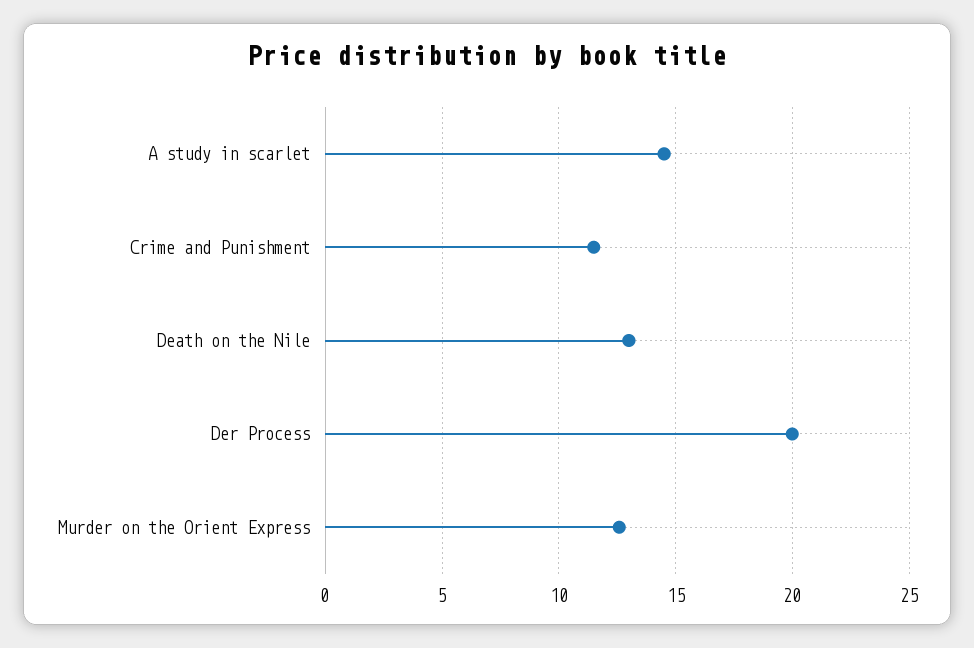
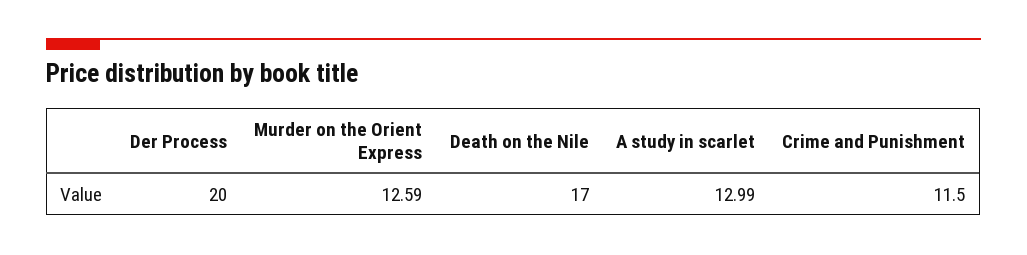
A study in scarlet: 14.5 -> 12.99
Death on the Nile: 13 -> 17

